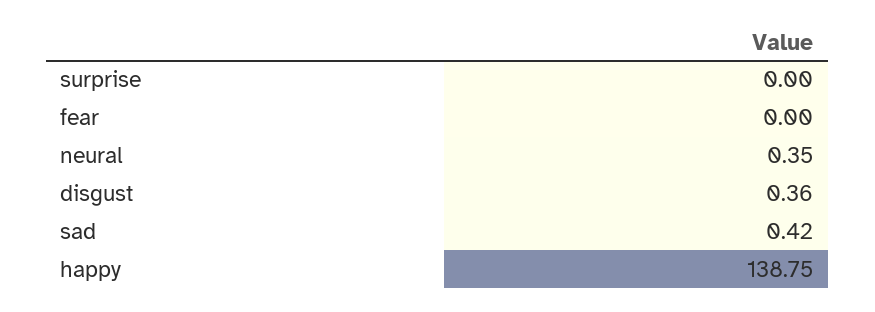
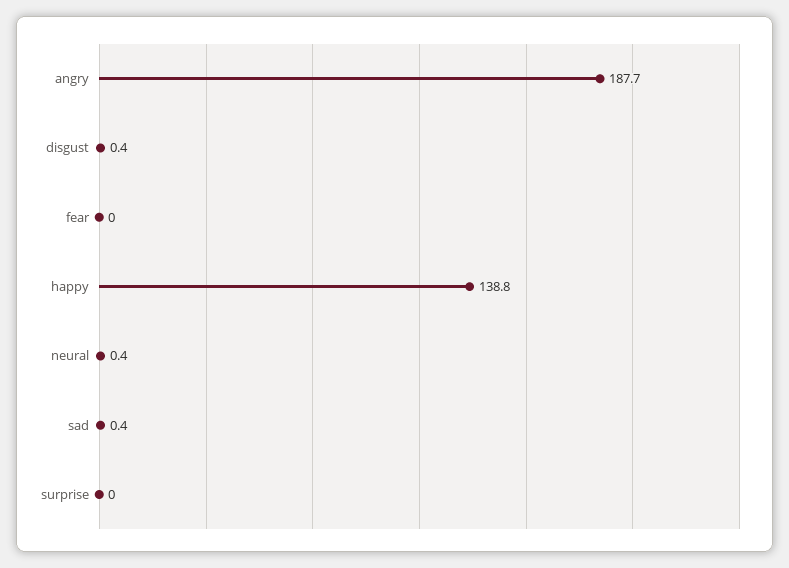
angry: none -> 187.7

